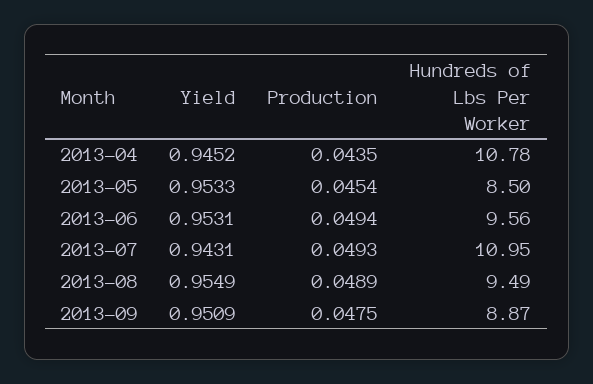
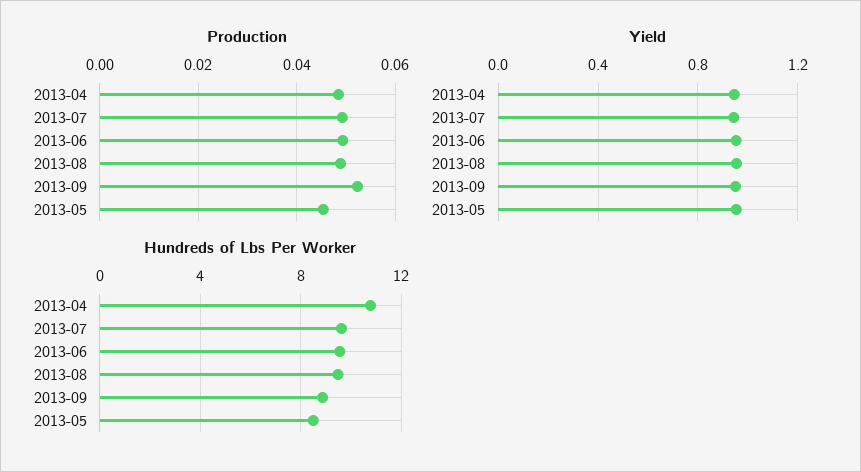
Production, 2013-04: 0.0435 -> 0.048
Hundreds of Lbs Per Worker, 2013-07: 10.95 -> 9.5
Production, 2013-09: 0.0475 -> 0.052

